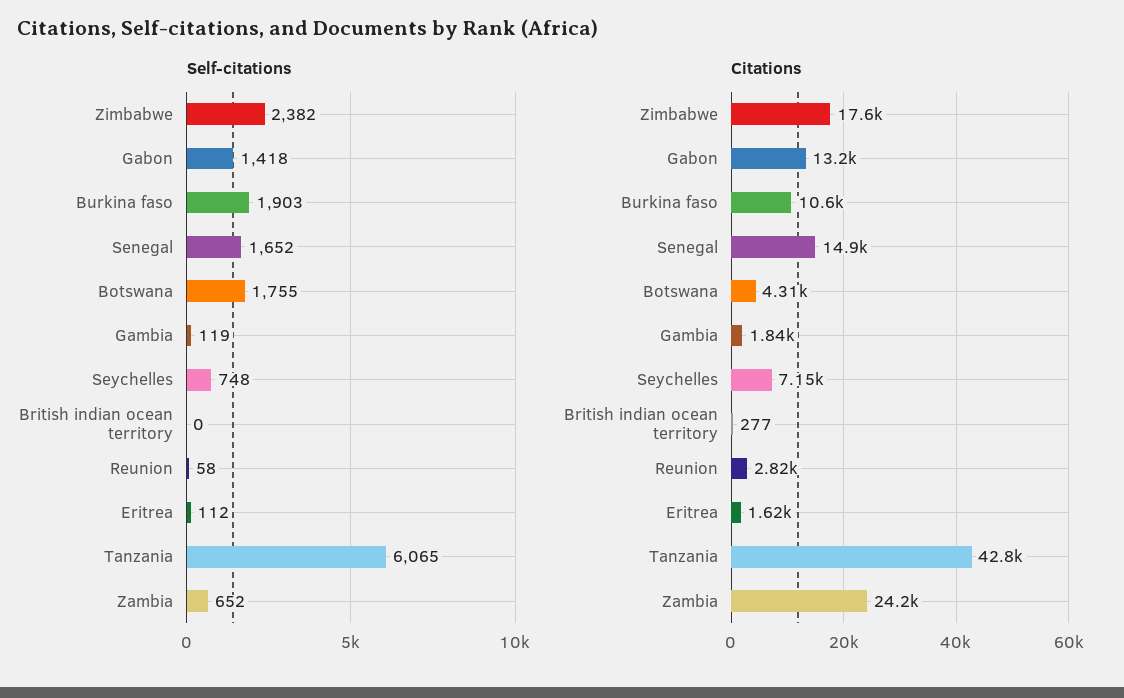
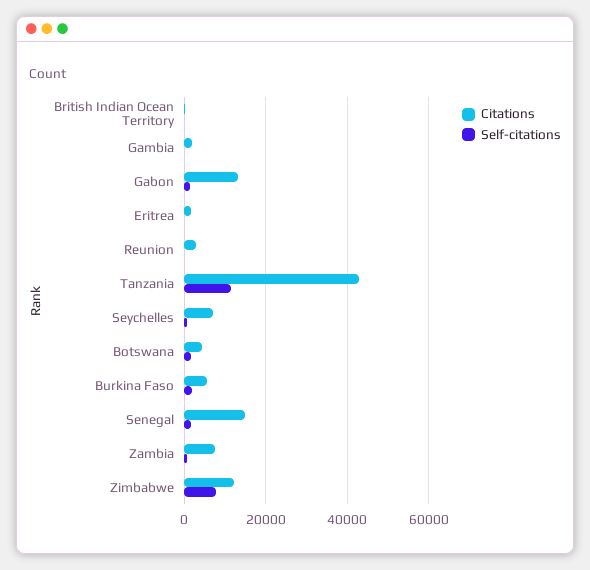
Self-citations, Zimbabwe: 2382 -> 8000
Self-citations, Tanzania: 6065 -> 12000
Citations, Zimbabwe: 17600 -> 12000
Citations, Burkina faso: 10600 -> 6000
Citations, Zambia: 24200 -> 8000

